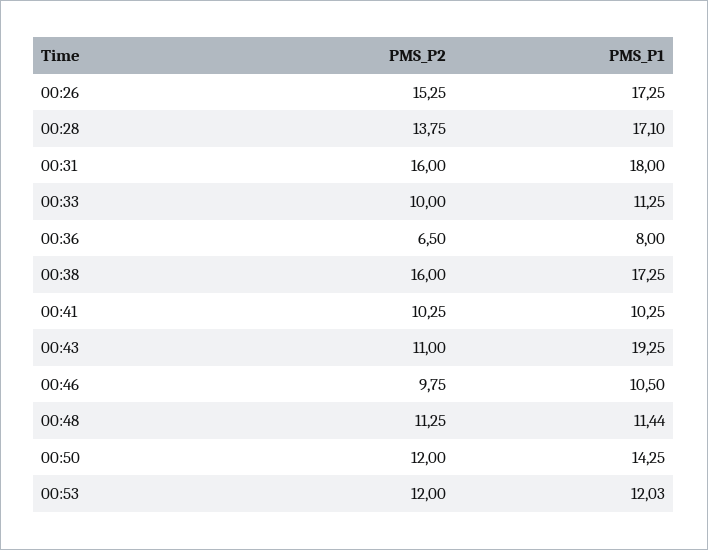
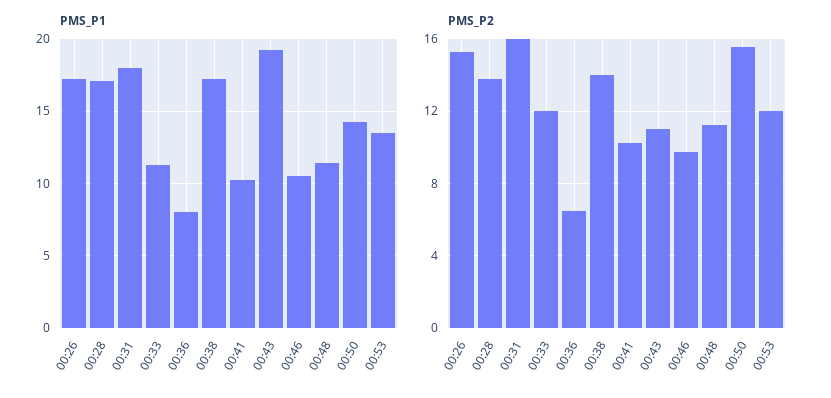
PMS_P2, 00:33: 10 -> 12
PMS_P2, 00:38: 16 -> 14
PMS_P2, 00:50: 12 -> 15.5
PMS_P1, 00:53: 12.03 -> 13.5

